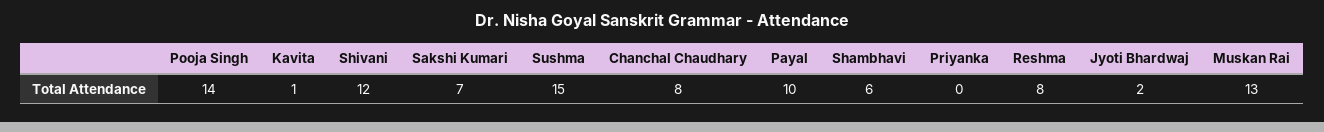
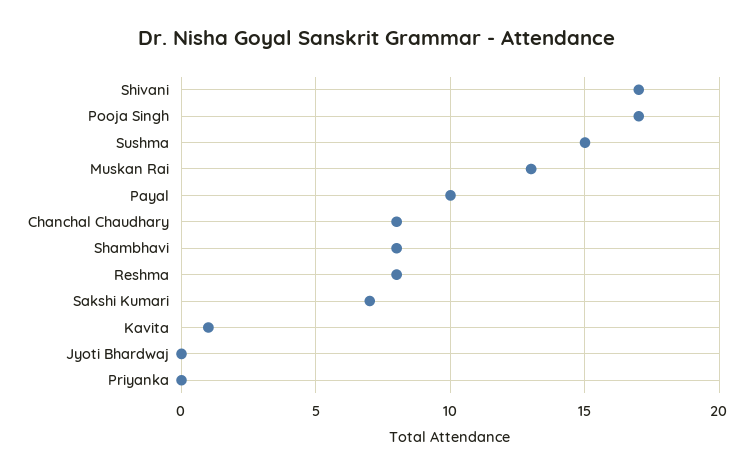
Pooja Singh: 14 -> 17
Shivani: 12 -> 17
Shambhavi: 6 -> 8
Jyoti Bhardwaj: 2 -> 0

